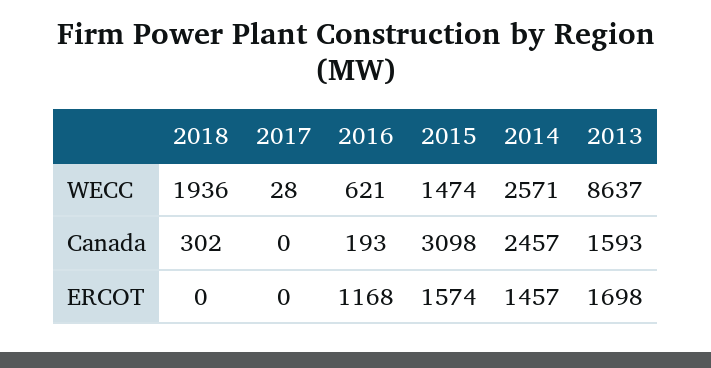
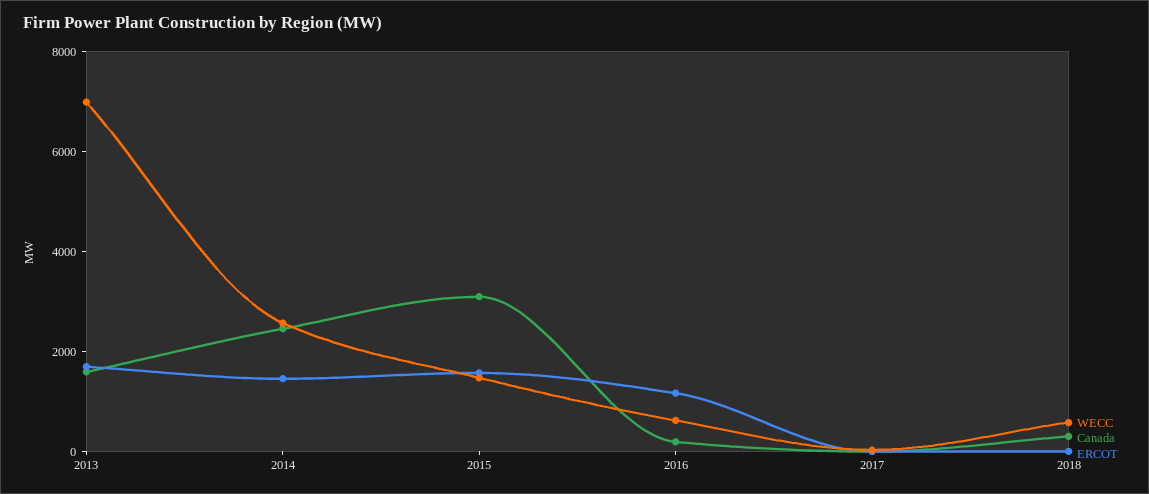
WECC, 2018: 1936 -> 500
WECC, 2013: 8637 -> 7000

